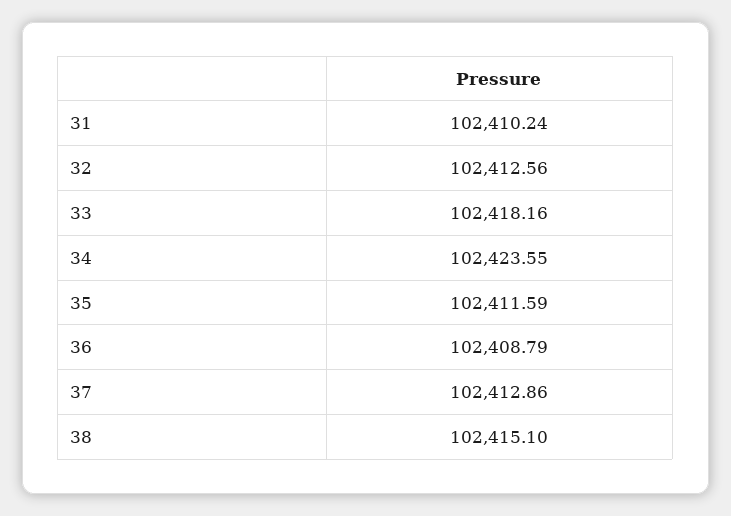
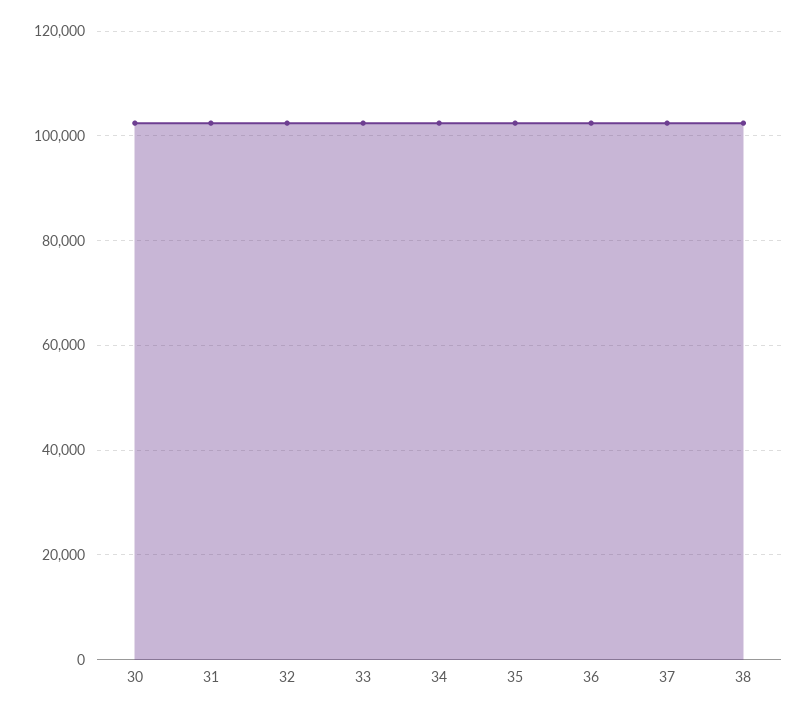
30: none -> 102000

